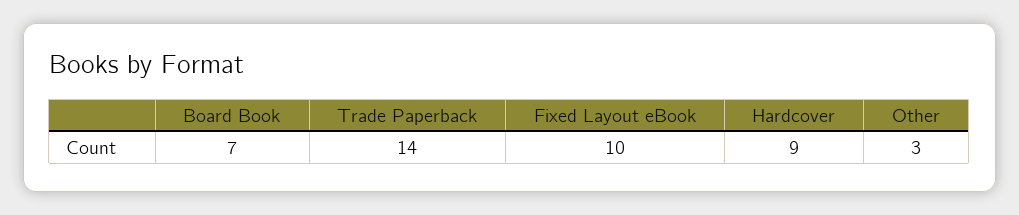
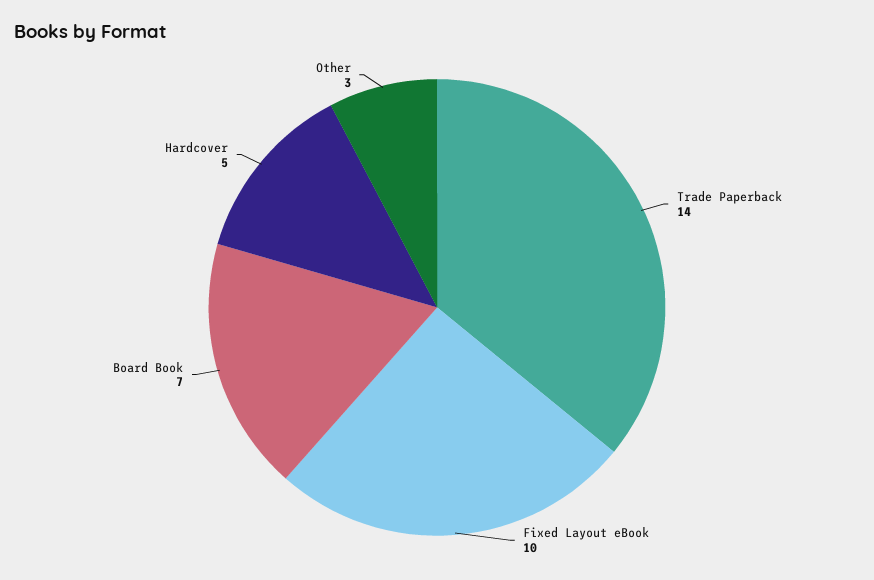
Hardcover: 9 -> 5

